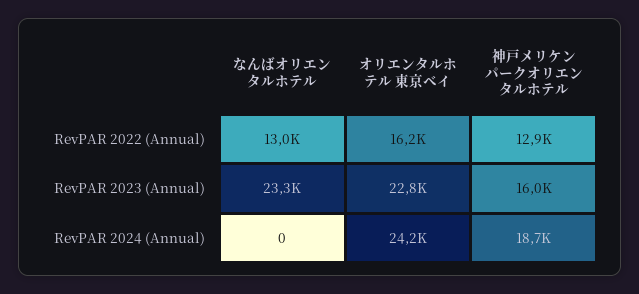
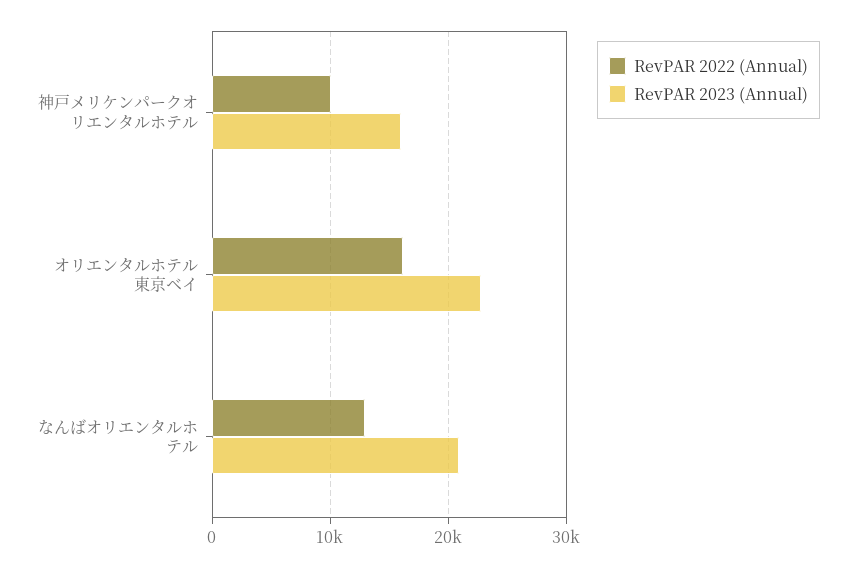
RevPAR 2022 (Annual), 神戸メリケンパークオリエンタルホテル: 12900 -> 10000
RevPAR 2023 (Annual), なんばオリエンタルホテル: 23300 -> 21000
RevPAR 2024 (Annual), なんばオリエンタルホテル: 0 -> none
RevPAR 2024 (Annual), オリエンタルホテル 東京ベイ: 24200 -> none
RevPAR 2024 (Annual), 神戸メリケンパークオリエンタルホテル: 18700 -> none

